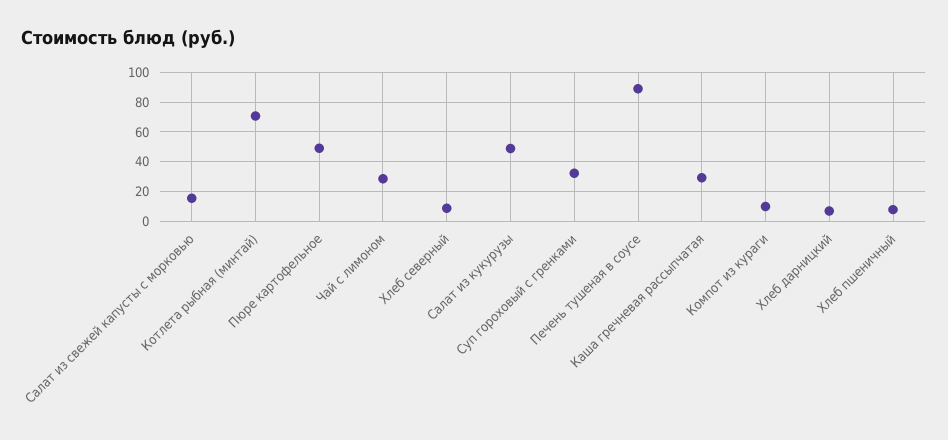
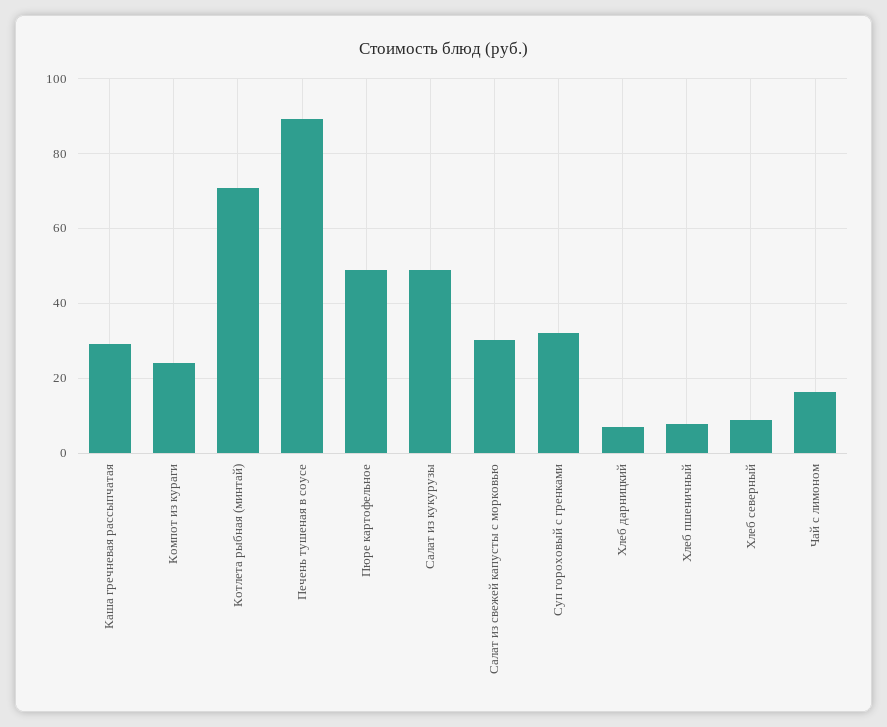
Салат из свежей капусты с морковью: 15 -> 30
Чай с лимоном: 30 -> 16
Компот из кураги: 10 -> 24

